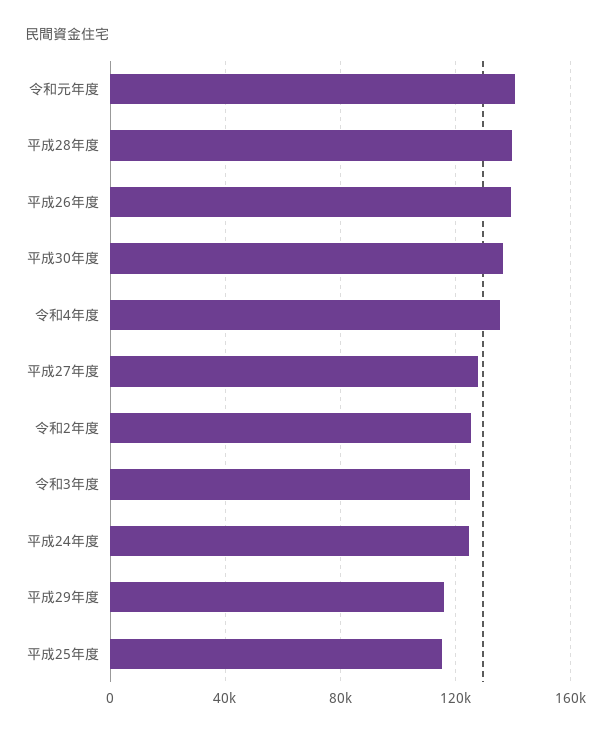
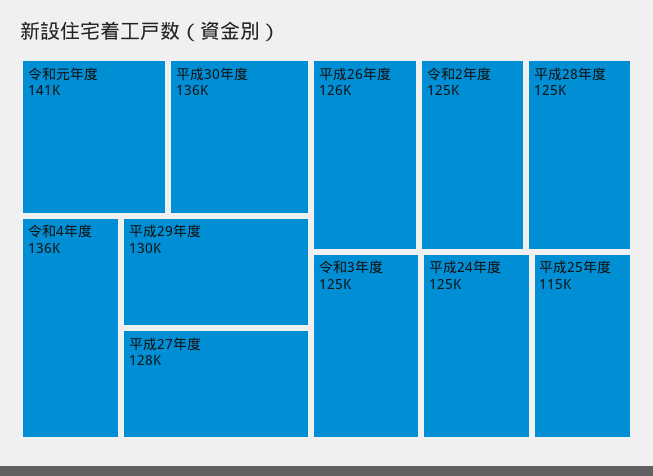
平成28年度: 140000 -> 125000
平成26年度: 140000 -> 126000
平成29年度: 115000 -> 130000

